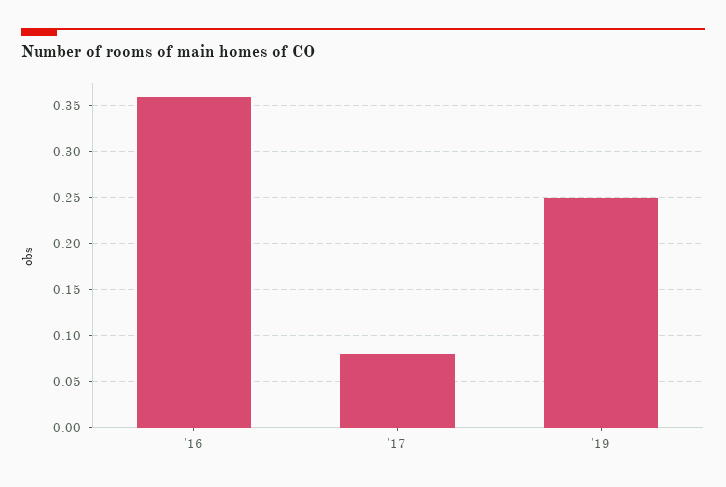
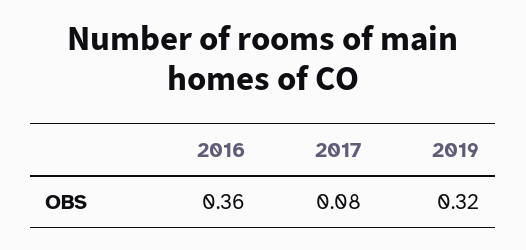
'19: 0.25 -> 0.32

